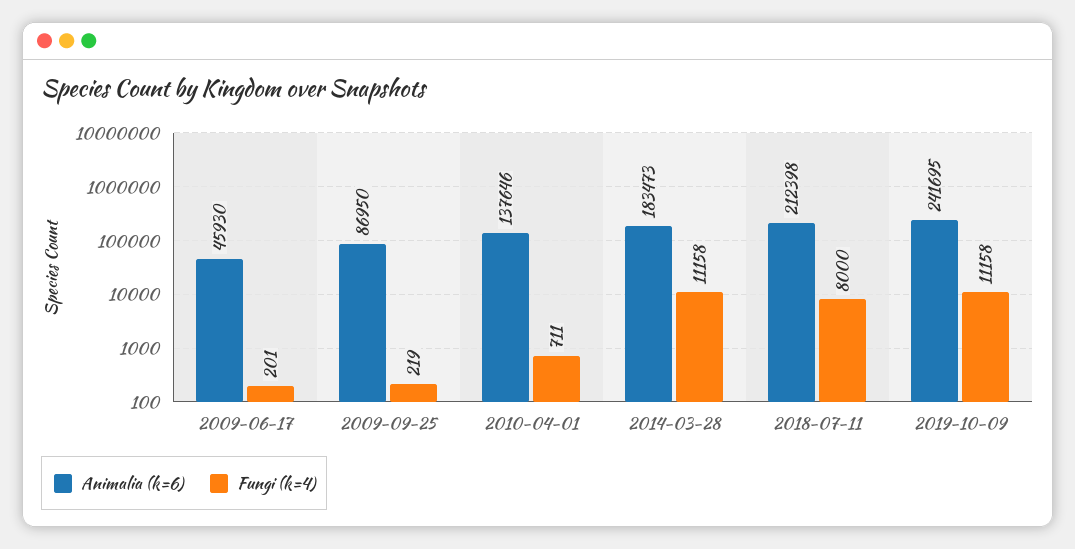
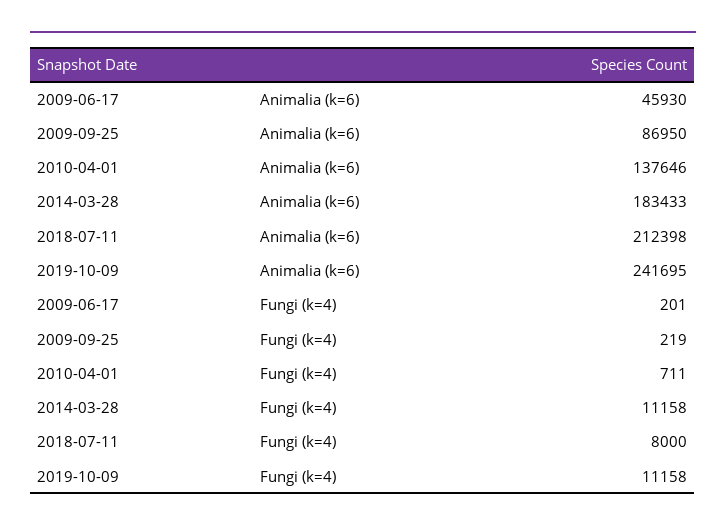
Animalia (k=6), 2014-03-28: 183473 -> 183433

